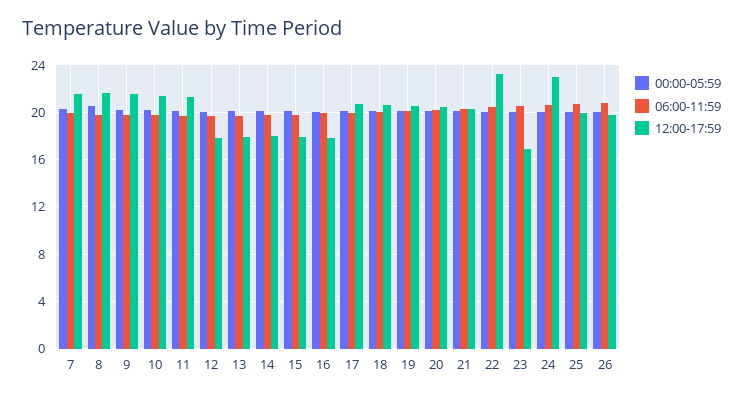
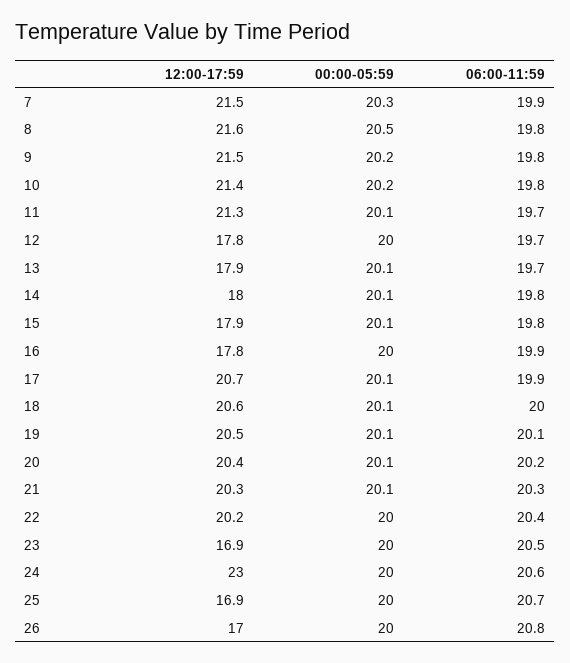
12:00-17:59, 22: 23 -> 20.2
12:00-17:59, 25: 20 -> 16.9
12:00-17:59, 26: 20 -> 17

